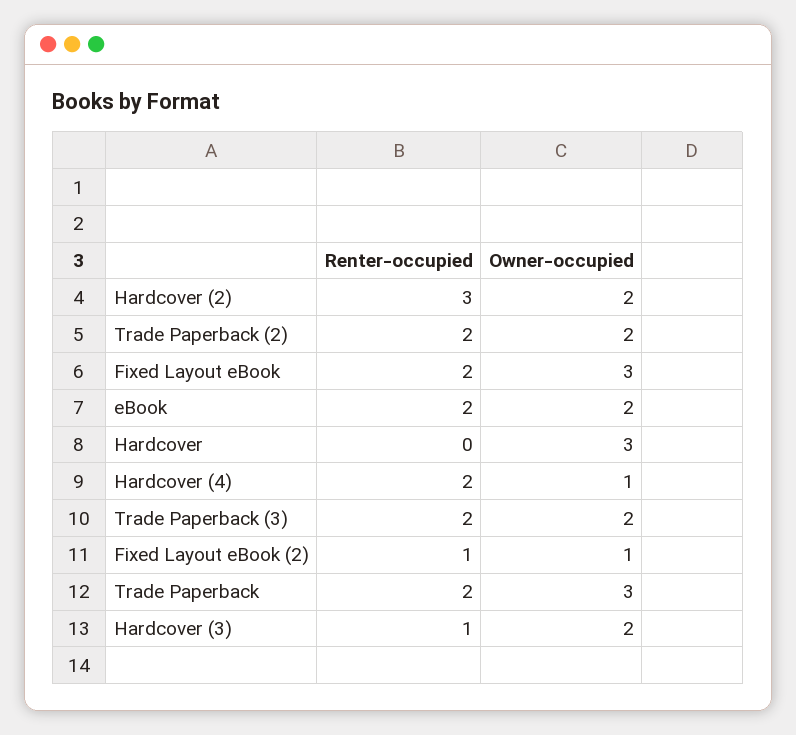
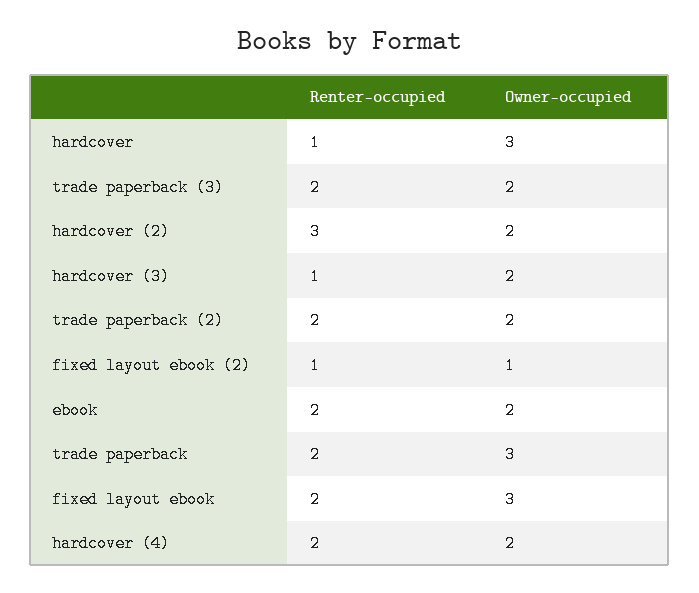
Renter-occupied, Hardcover: 0 -> 1
Owner-occupied, Hardcover (4): 1 -> 2

